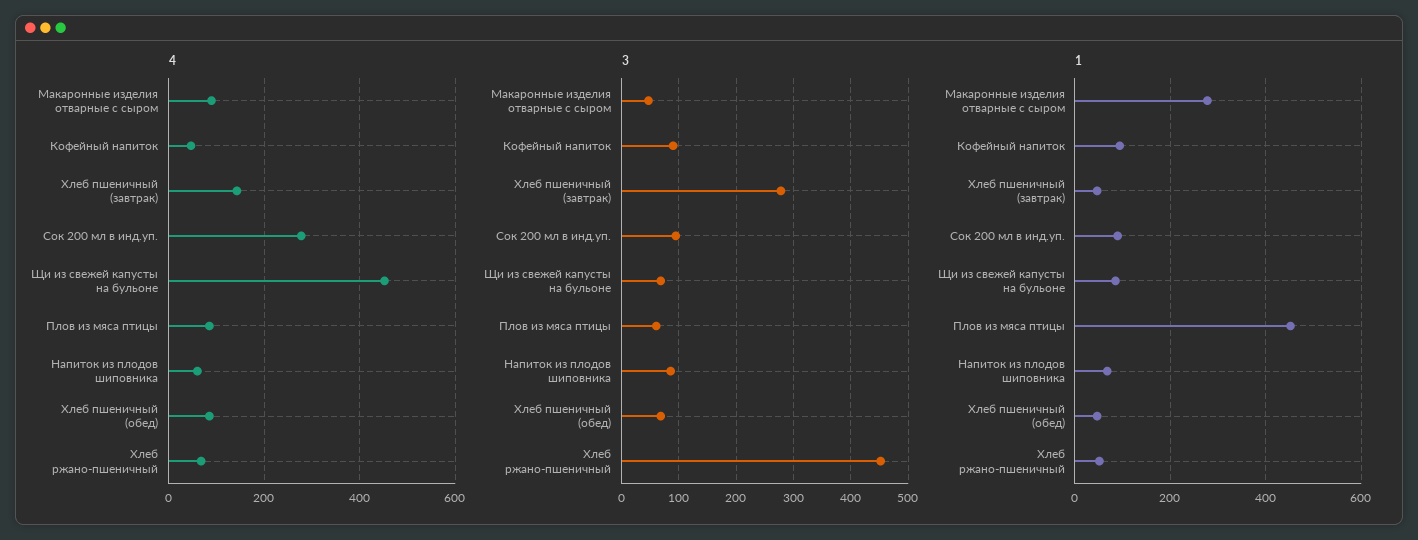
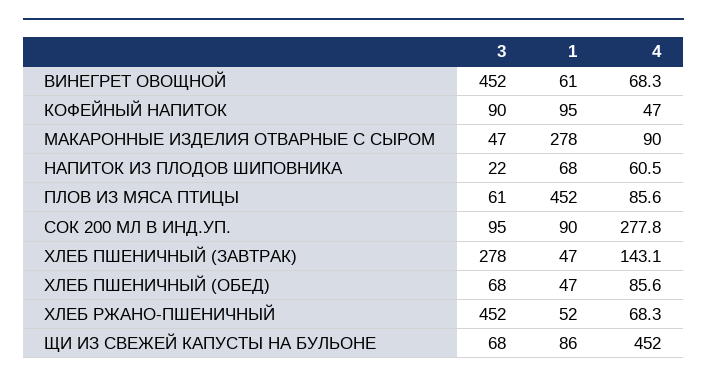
3, Напиток из плодов шиповника: 80 -> 22
3, ВИНЕГРЕТ ОВОЩНОЙ: none -> 452
1, ВИНЕГРЕТ ОВОЩНОЙ: none -> 61
4, ВИНЕГРЕТ ОВОЩНОЙ: none -> 68.3

